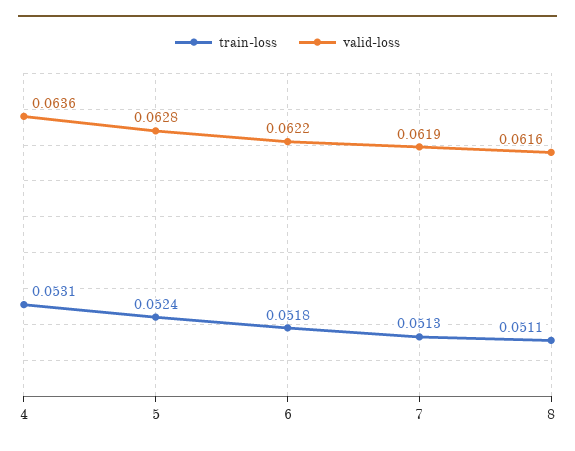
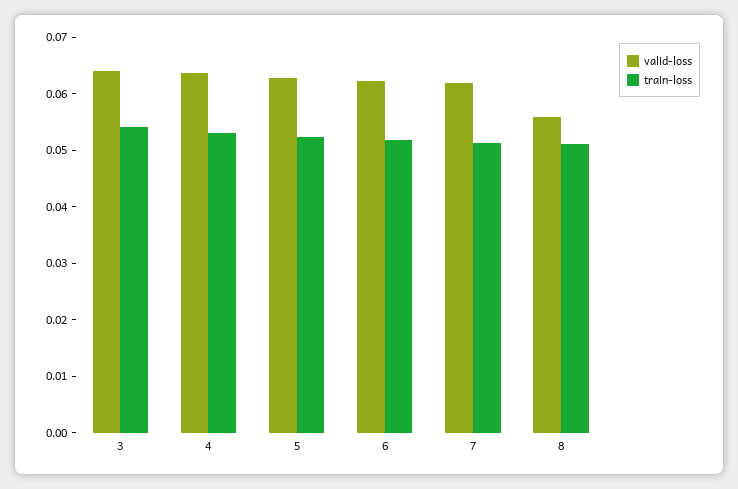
valid-loss, 8: 0.0616 -> 0.056
valid-loss, 3: none -> 0.064
train-loss, 3: none -> 0.054

